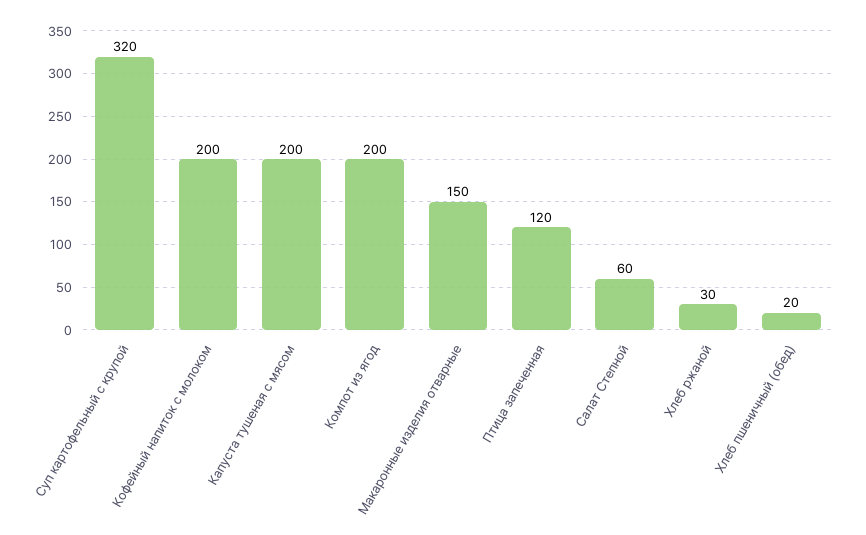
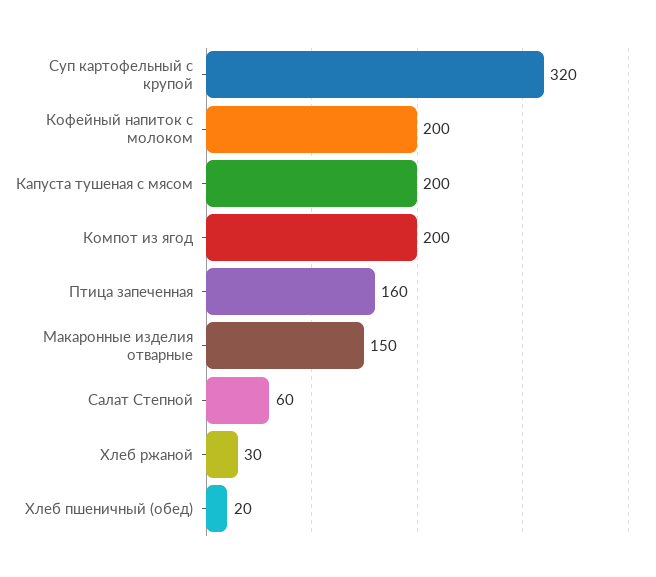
Птица запеченная: 120 -> 160

